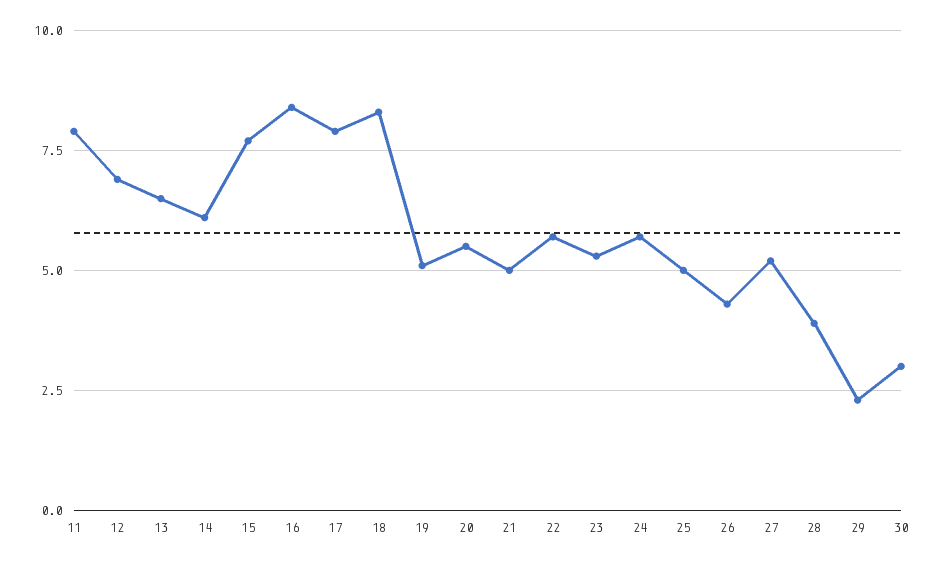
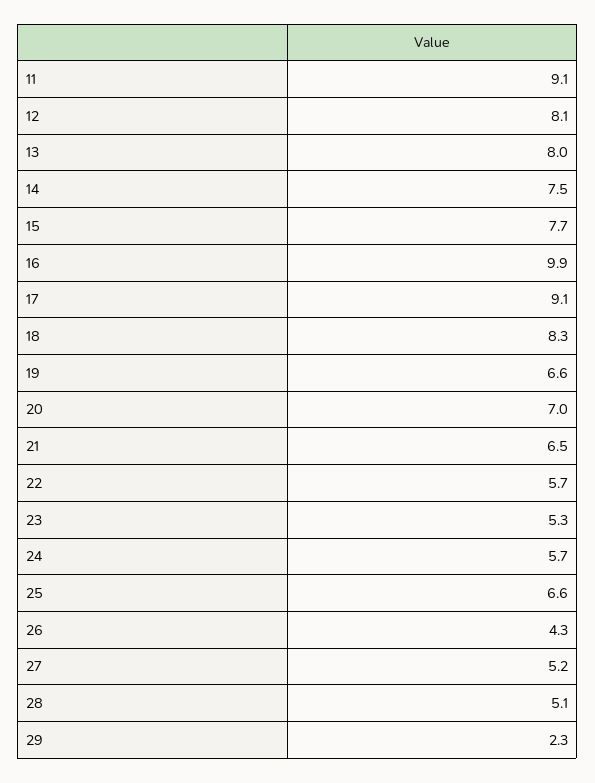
11: 8 -> 9.1
12: 7 -> 8.1
13: 6.5 -> 8
14: 6 -> 7.5
16: 8.5 -> 9.9
17: 8 -> 9.1
19: 5 -> 6.6
20: 5.5 -> 7
21: 5 -> 6.5
25: 5 -> 6.6
28: 4 -> 5.1
30: 3 -> none

